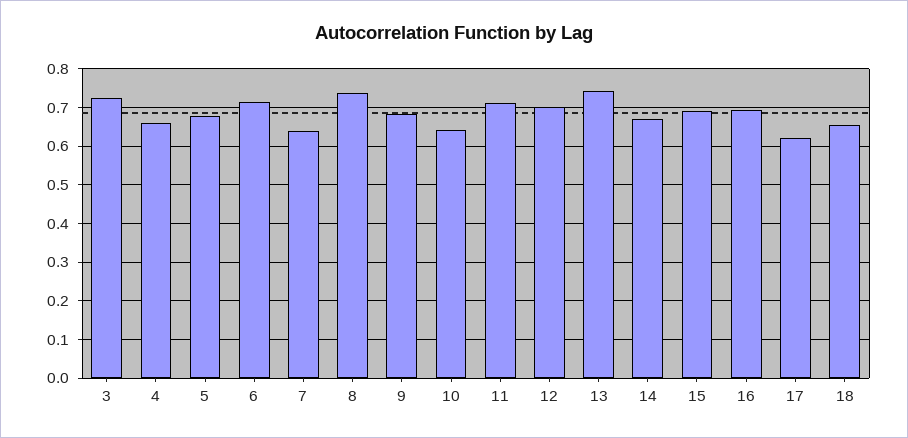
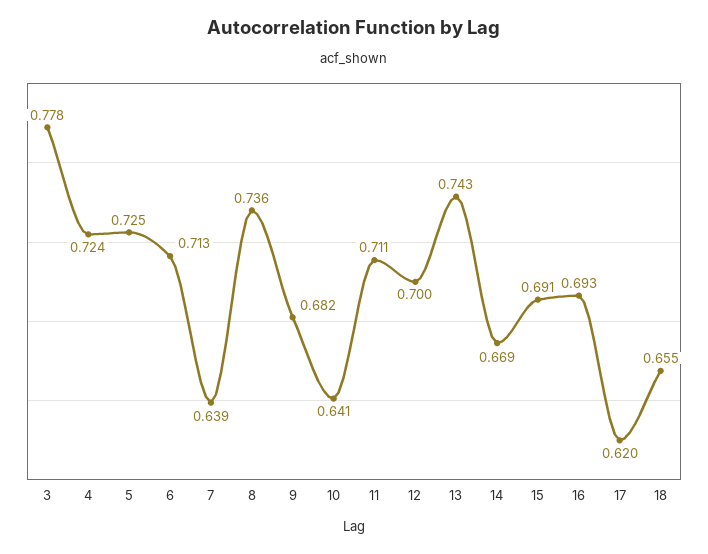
3: 0.72 -> 0.778
4: 0.66 -> 0.724
5: 0.68 -> 0.725

